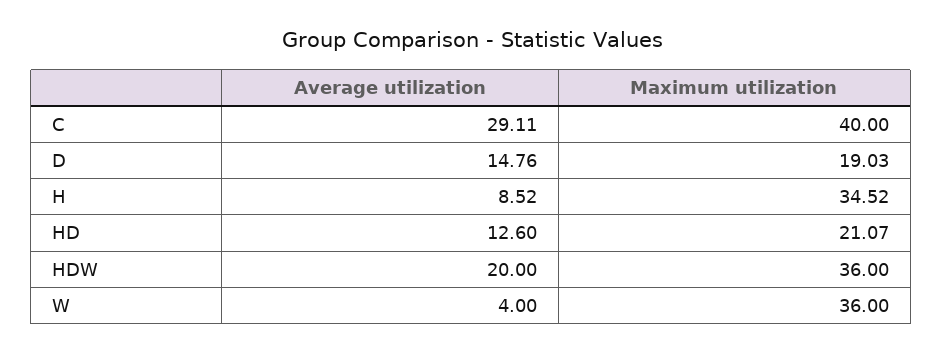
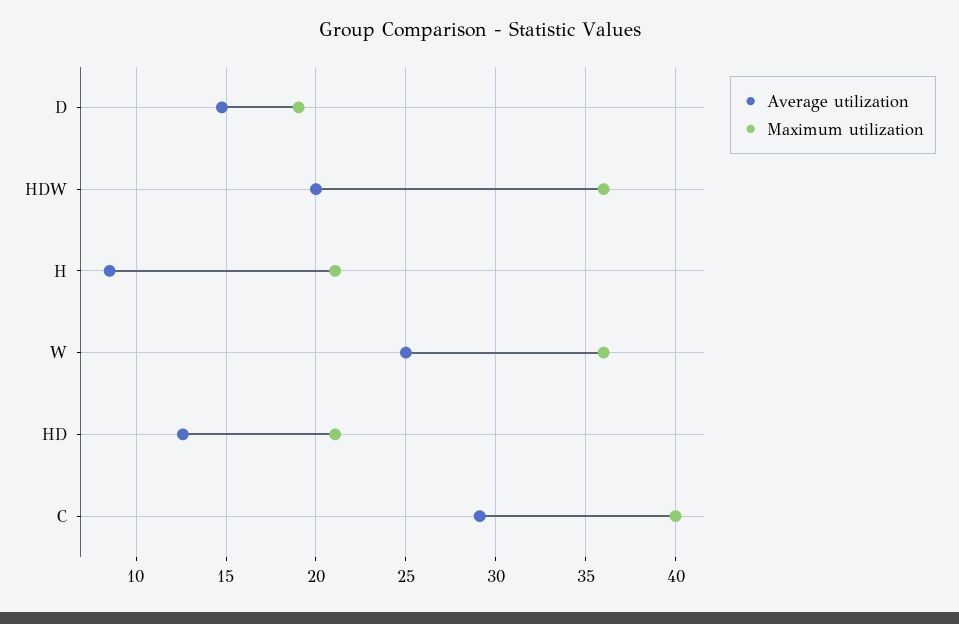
Maximum utilization, H: 34.52 -> 21
Average utilization, W: 4 -> 25

